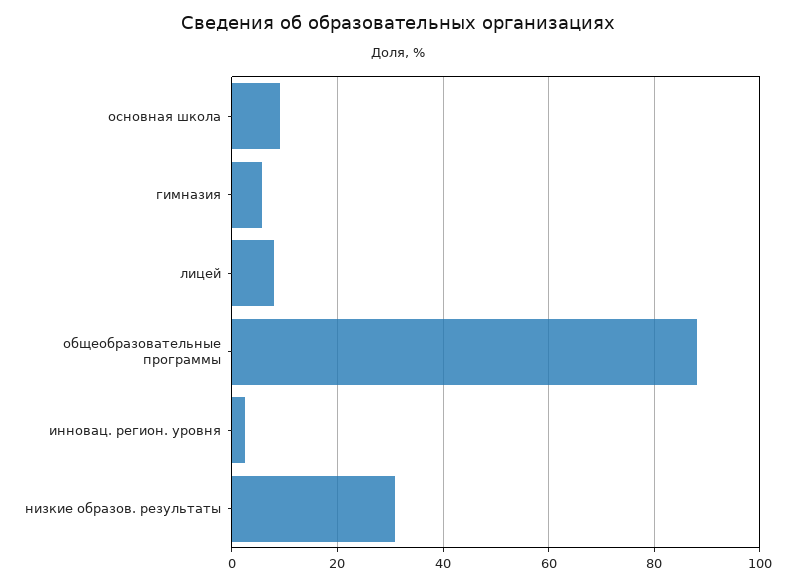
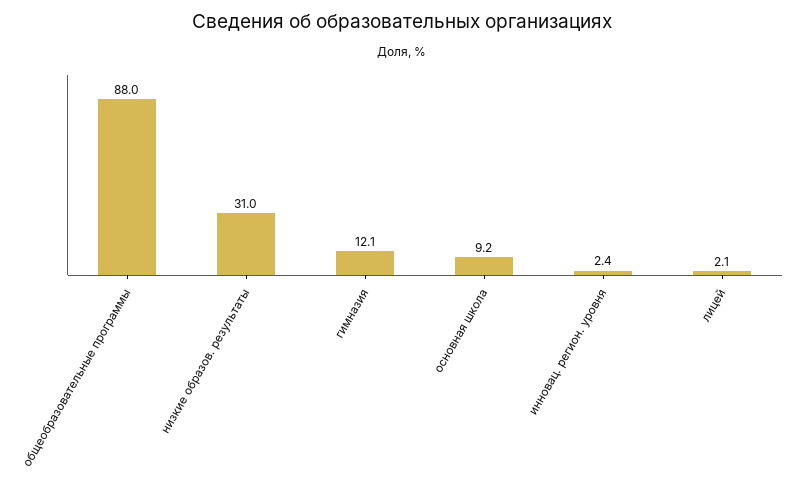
гимназия: 6 -> 12.1
лицей: 8 -> 2.1

